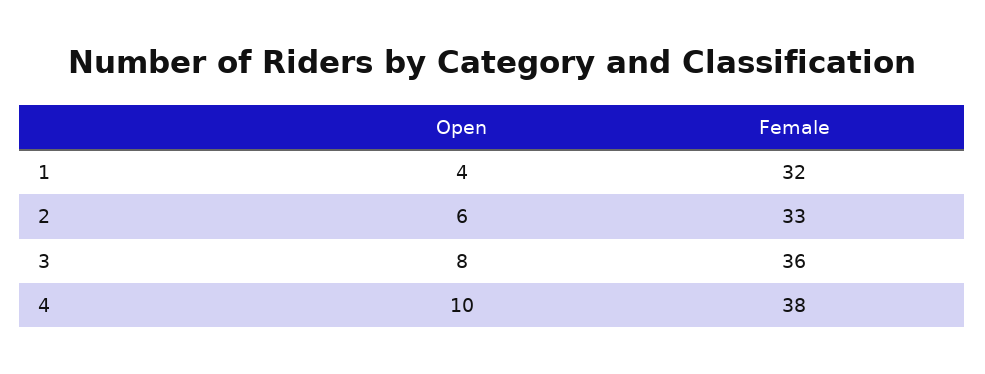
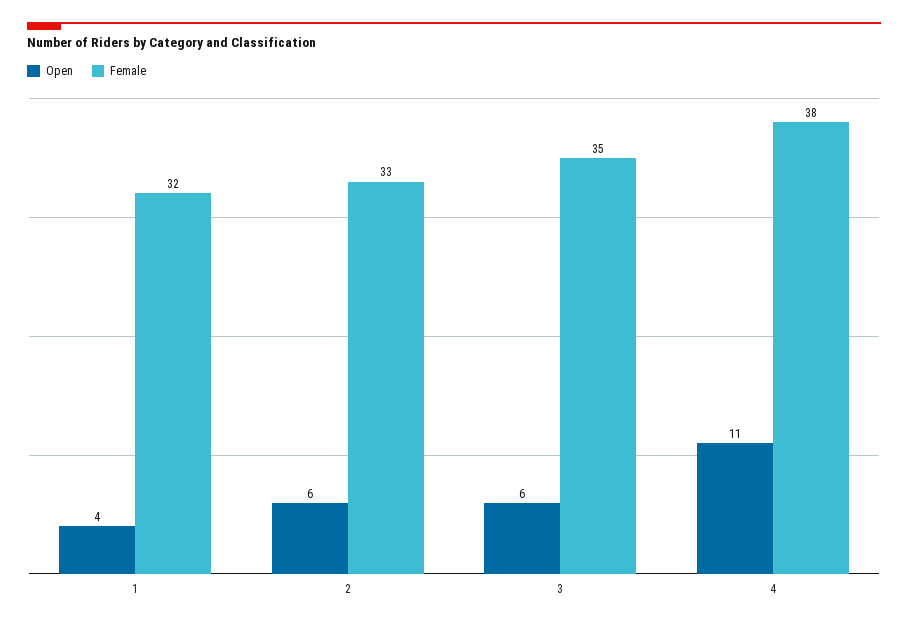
Open, 3: 8 -> 6
Female, 3: 36 -> 35
Open, 4: 10 -> 11

